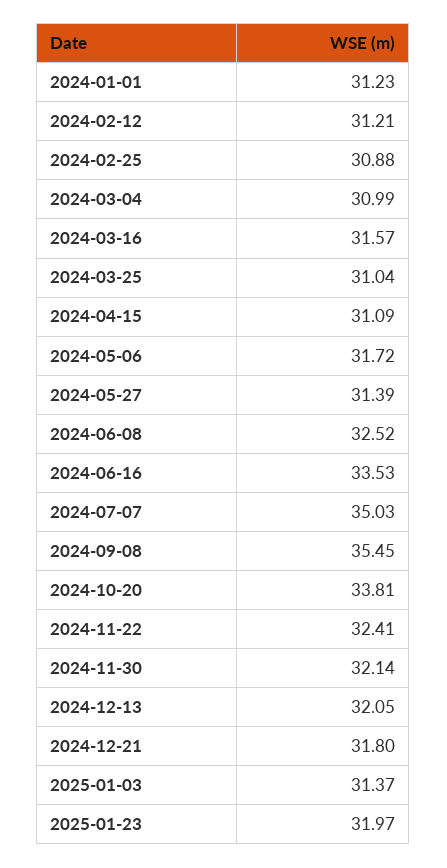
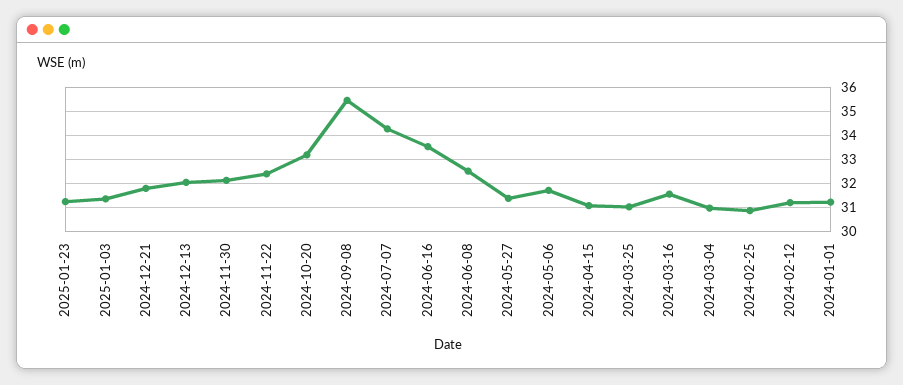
2024-07-07: 35.03 -> 34.25
2024-10-20: 33.81 -> 33.25
2025-01-23: 31.97 -> 31.25

